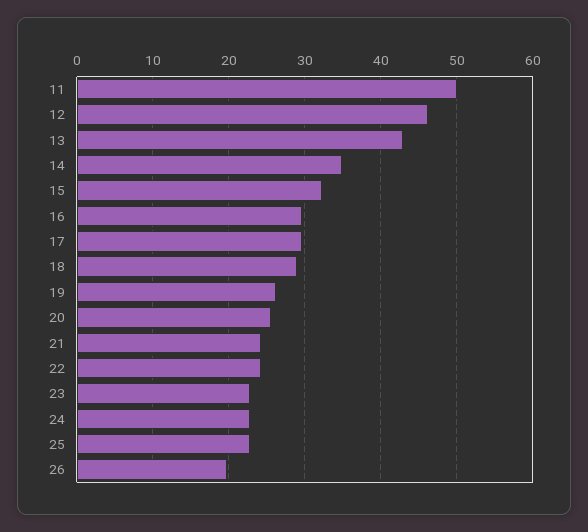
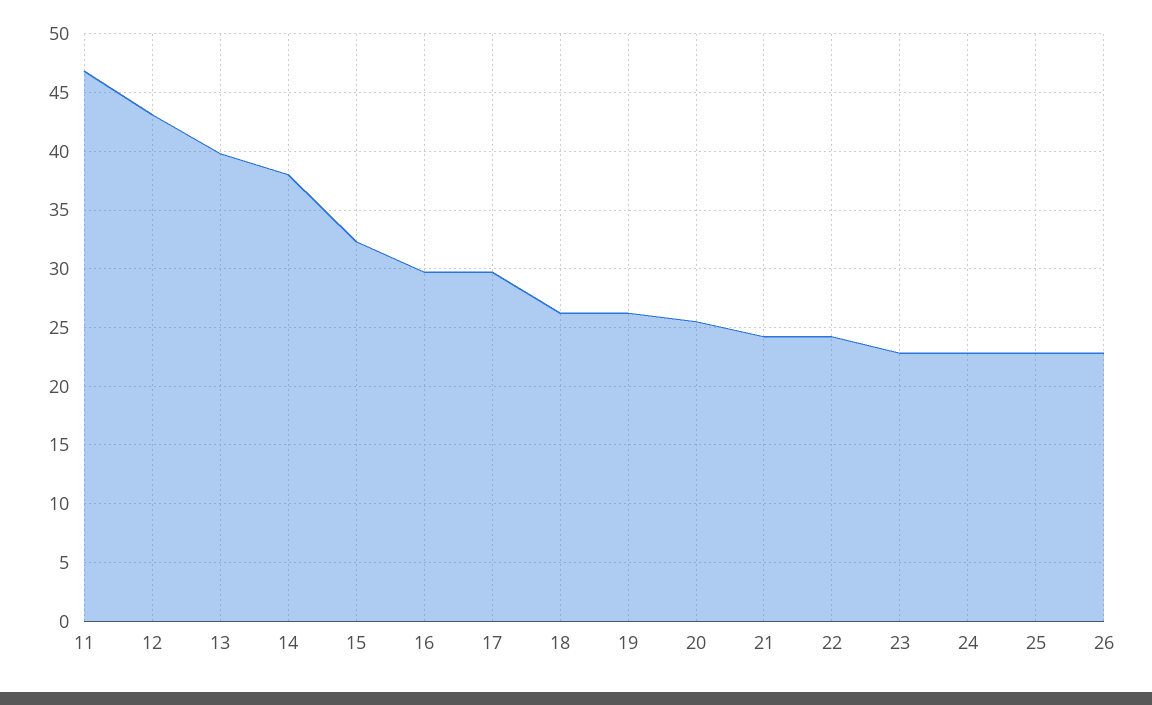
11: 50 -> 47
12: 46 -> 43
13: 43 -> 40
14: 35 -> 38
18: 29 -> 26
26: 20 -> 23

